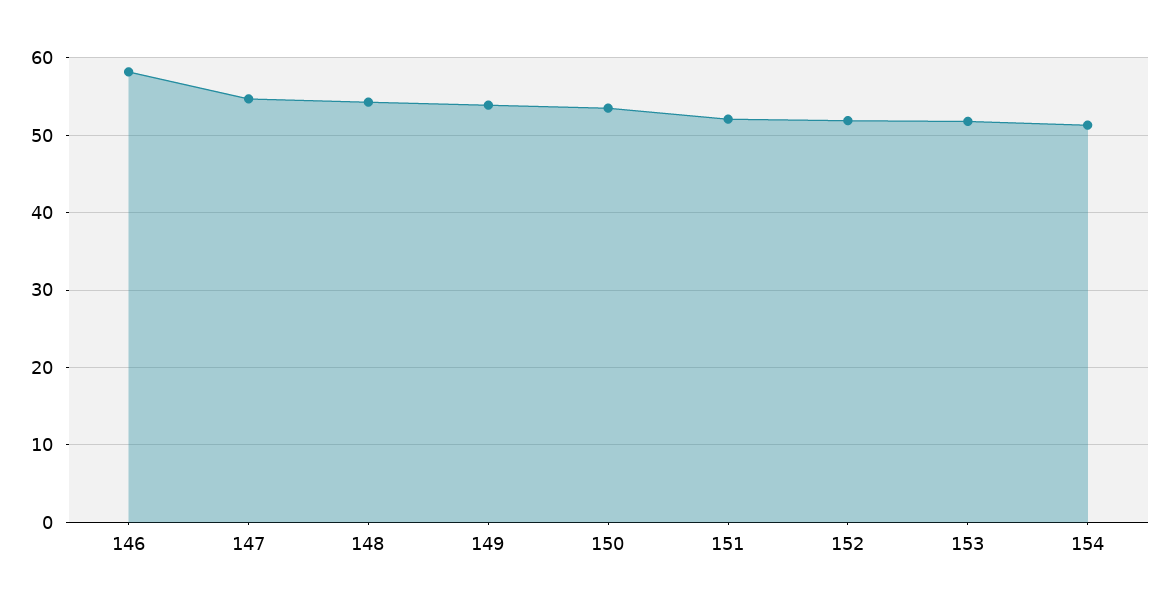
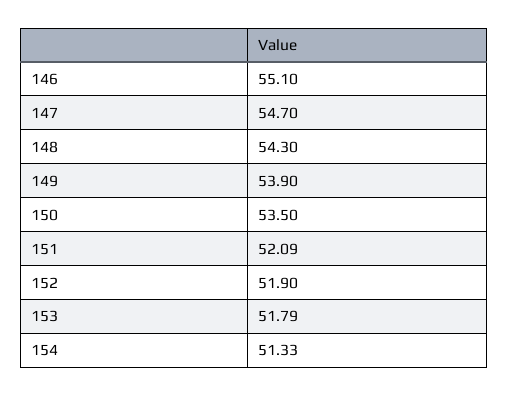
146: 58 -> 55.1

